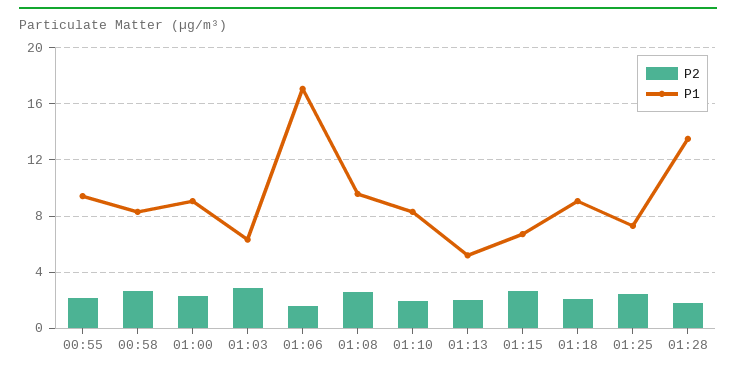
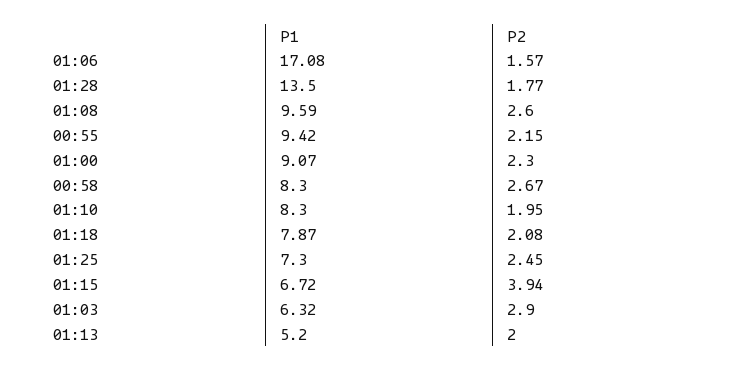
P2, 01:15: 2.5 -> 3.94
P1, 01:18: 9 -> 7.87

